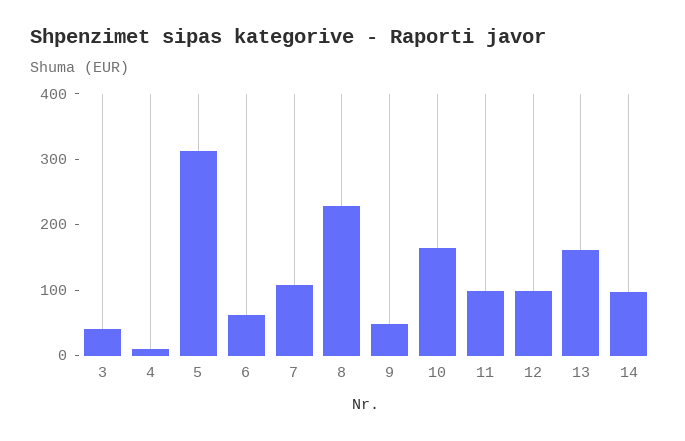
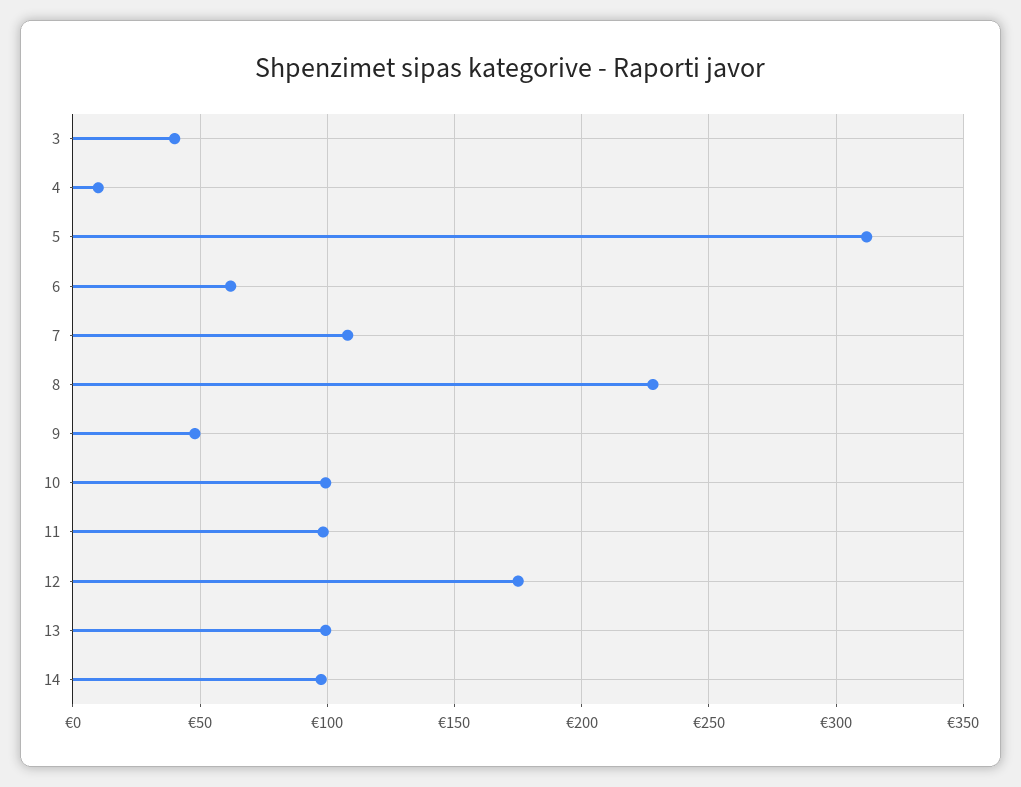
10: 160 -> 100
12: 100 -> 175
13: 160 -> 100

